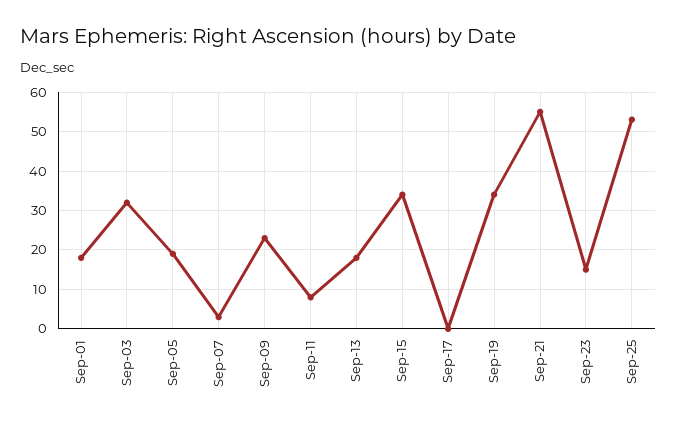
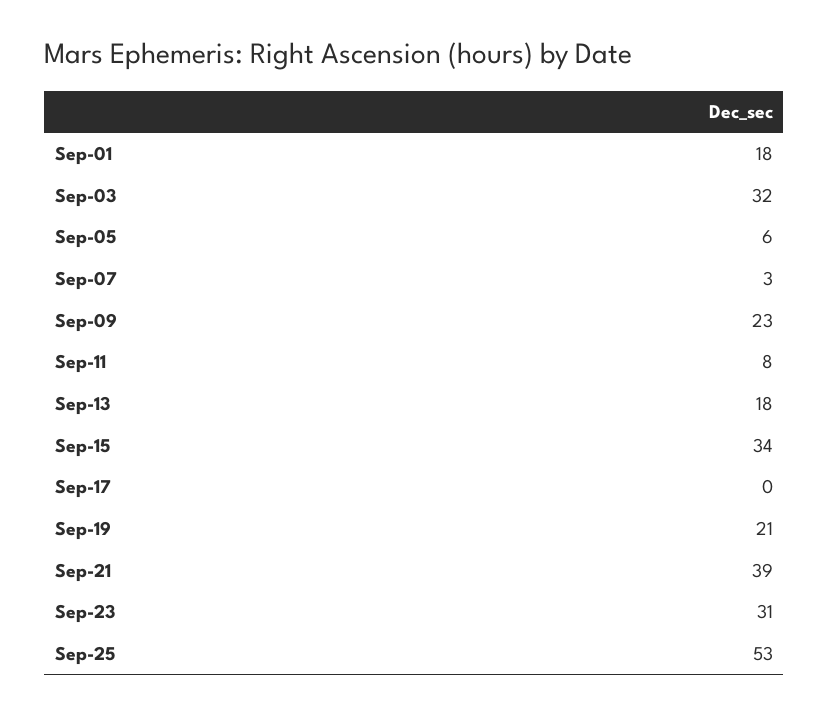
Sep-05: 20 -> 6
Sep-19: 35 -> 21
Sep-21: 55 -> 39
Sep-23: 15 -> 31

